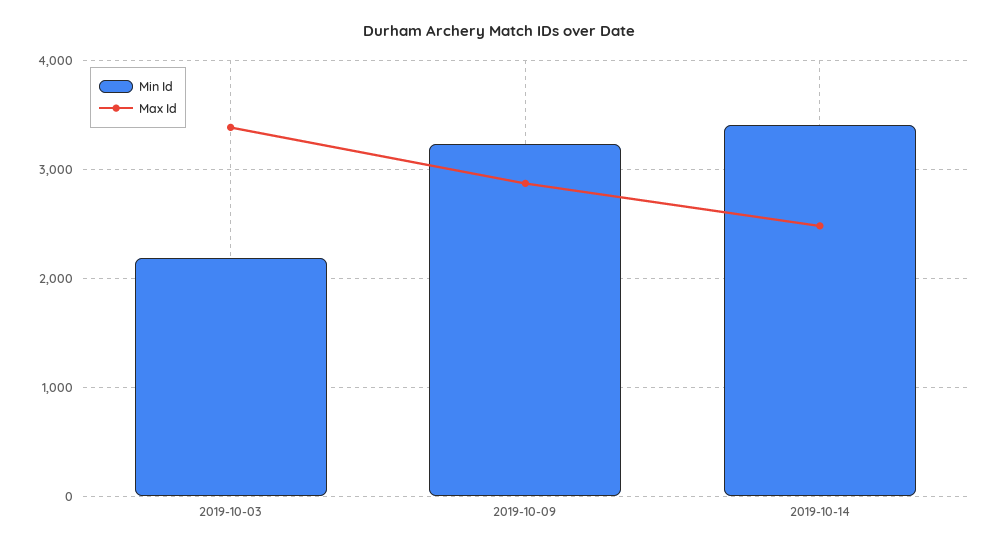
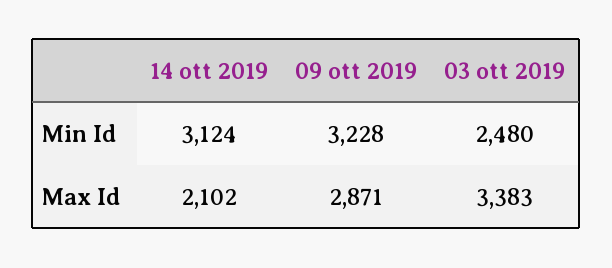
Min Id, 2019-10-03: 2200 -> 2480
Min Id, 2019-10-14: 3400 -> 3124
Max Id, 2019-10-14: 2500 -> 2102

